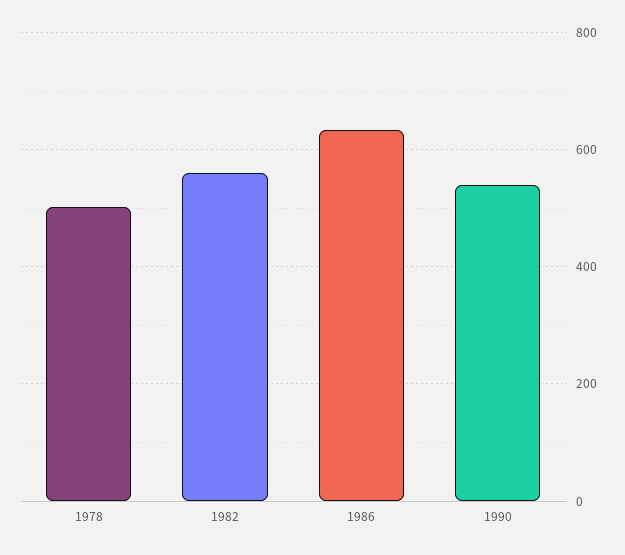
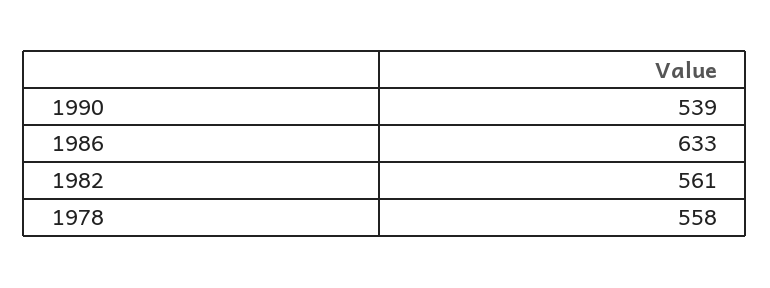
1978: 500 -> 558

